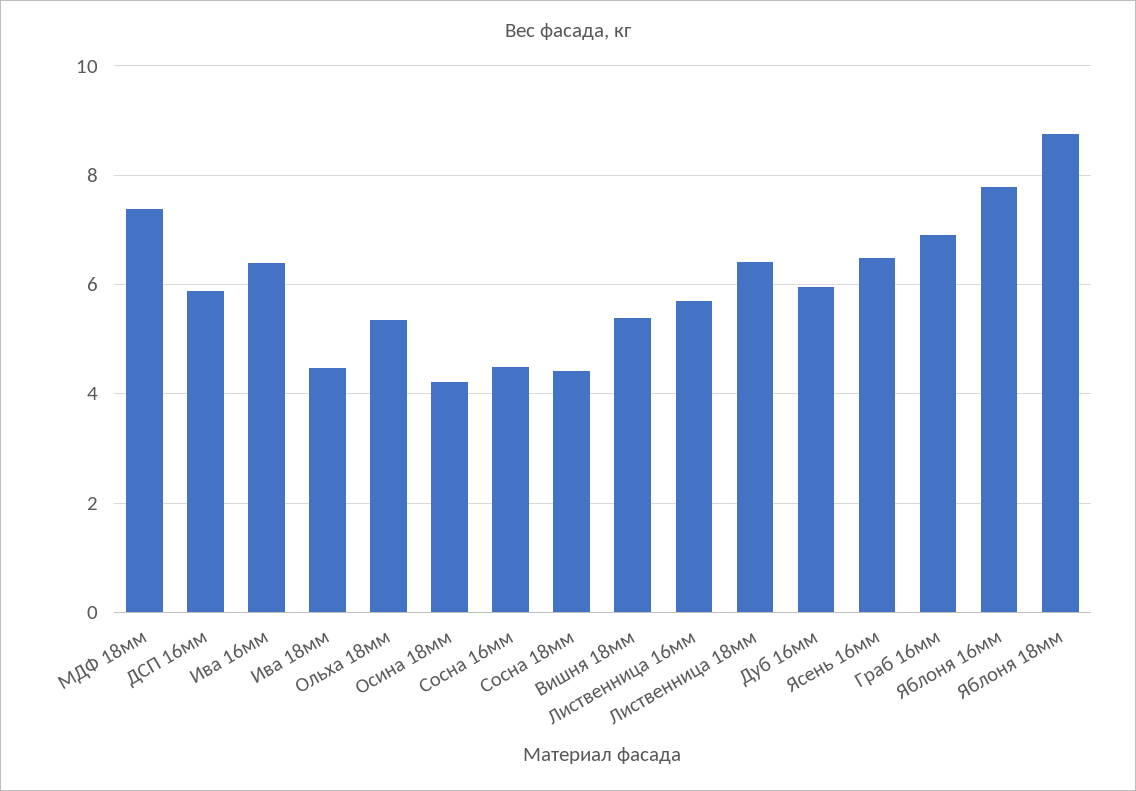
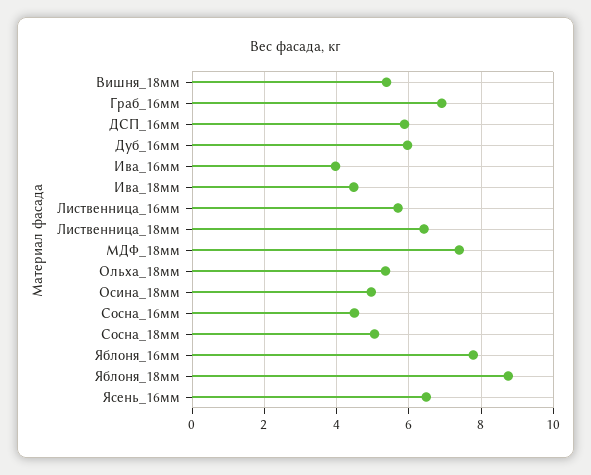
Ива 16мм: 6.4 -> 4
Осина 18мм: 4.2 -> 5
Сосна 18мм: 4.4 -> 5

